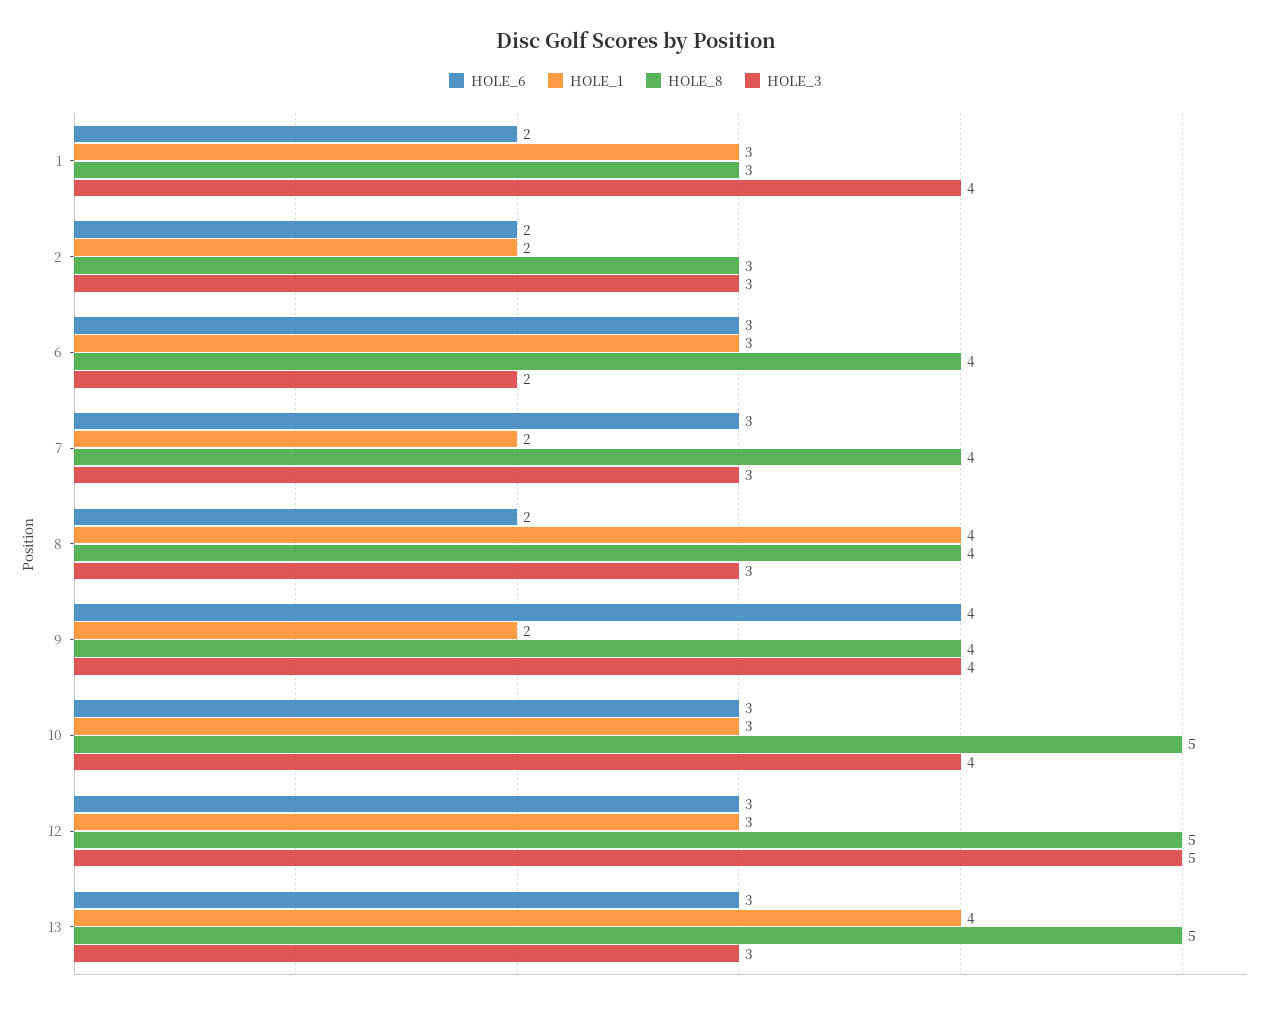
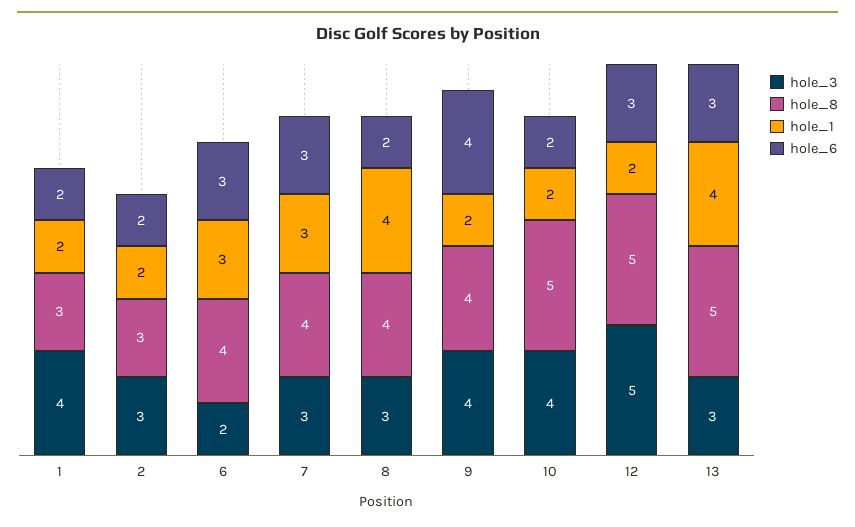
HOLE_1, 1: 3 -> 2
HOLE_1, 7: 2 -> 3
HOLE_6, 10: 3 -> 2
HOLE_1, 10: 3 -> 2
HOLE_1, 12: 3 -> 2

